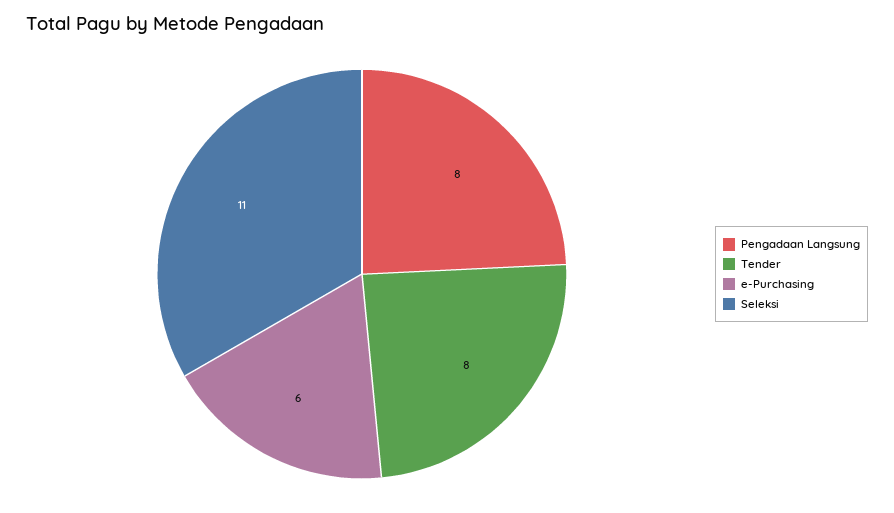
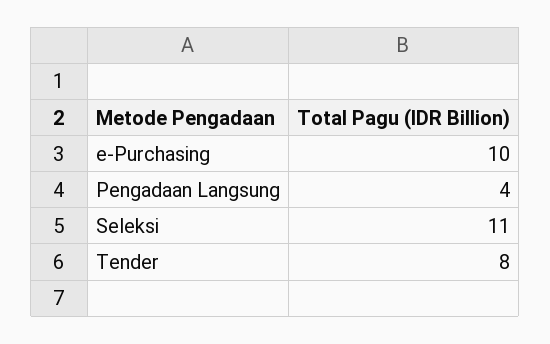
Pengadaan Langsung: 8 -> 4
e-Purchasing: 6 -> 10

